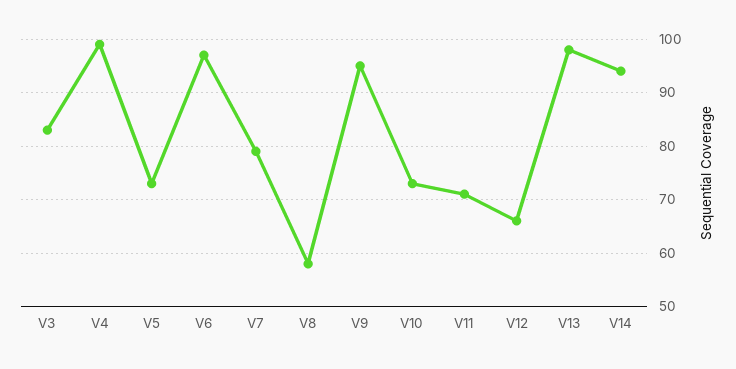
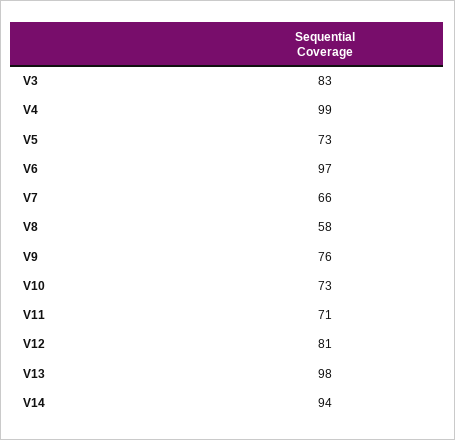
V7: 80 -> 66
V9: 95 -> 76
V12: 65 -> 81

